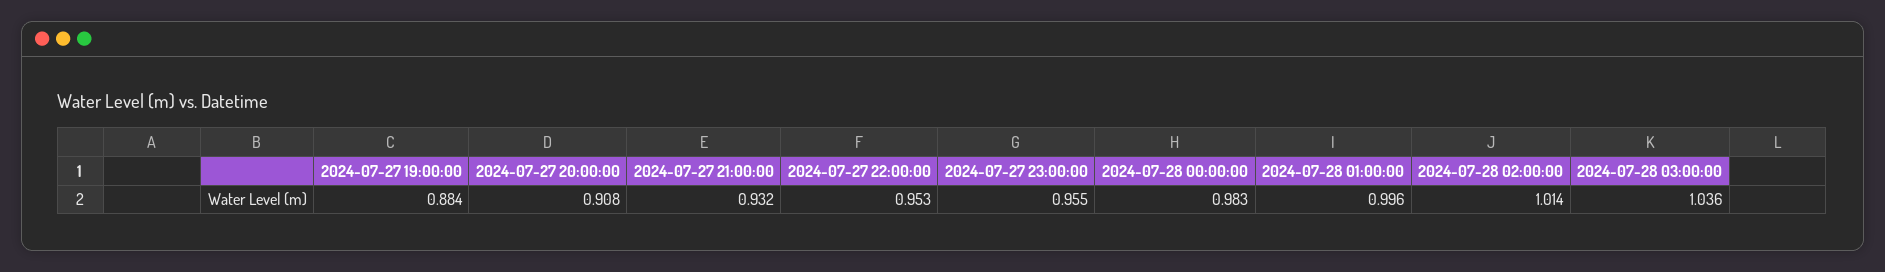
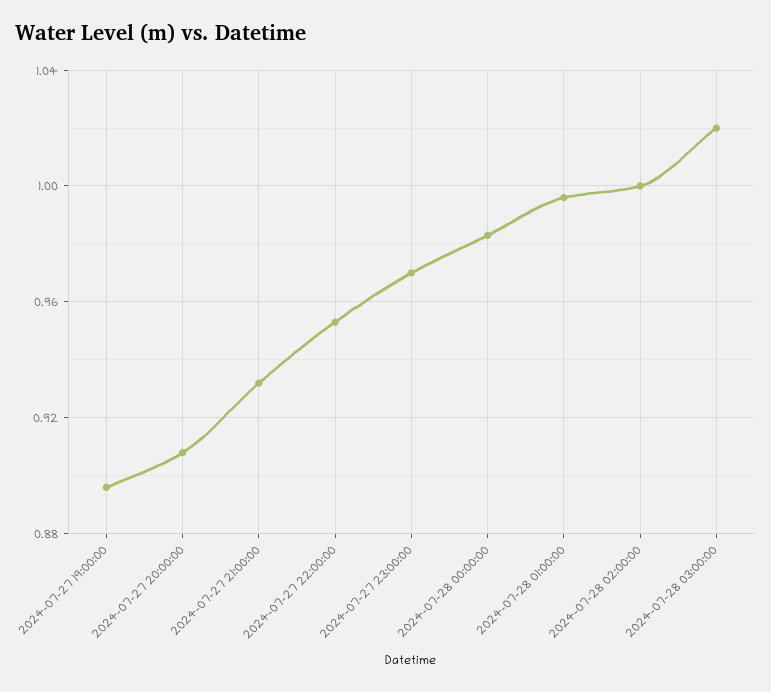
2024-07-27 19:00:00: 0.884 -> 0.895
2024-07-27 23:00:00: 0.955 -> 0.97
2024-07-28 02:00:00: 1.014 -> 1
2024-07-28 03:00:00: 1.036 -> 1.02

